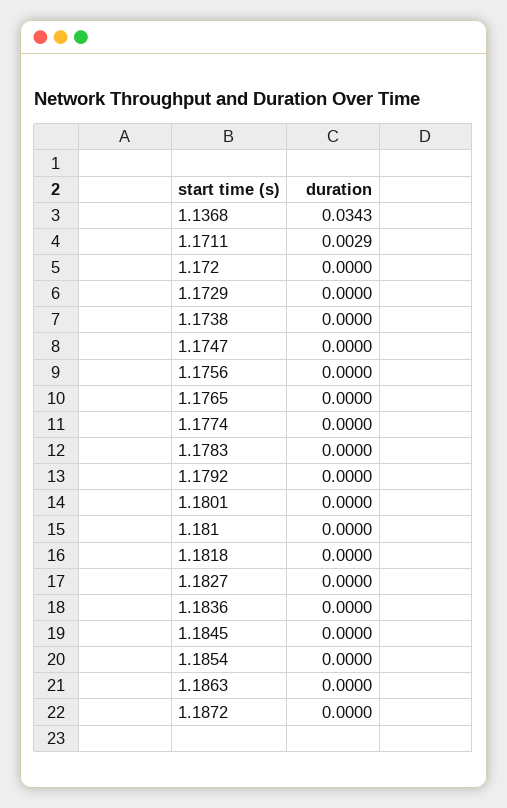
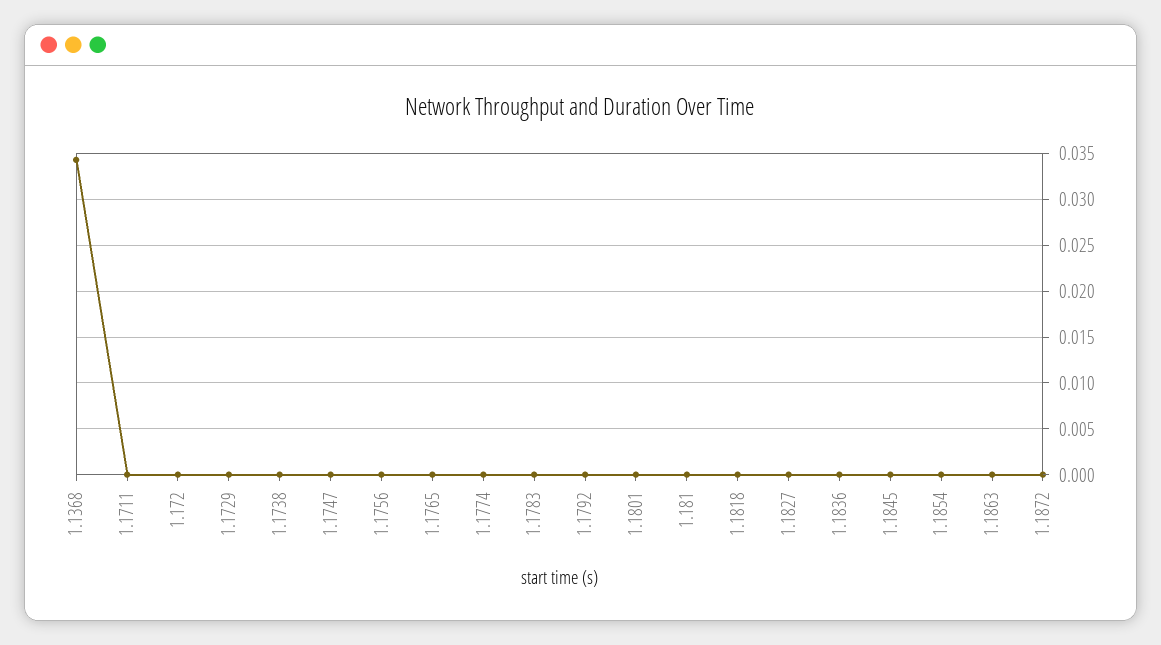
1.1711: 0.0029 -> 0

